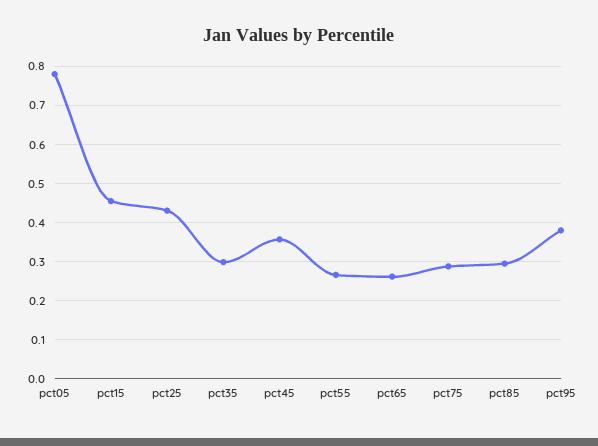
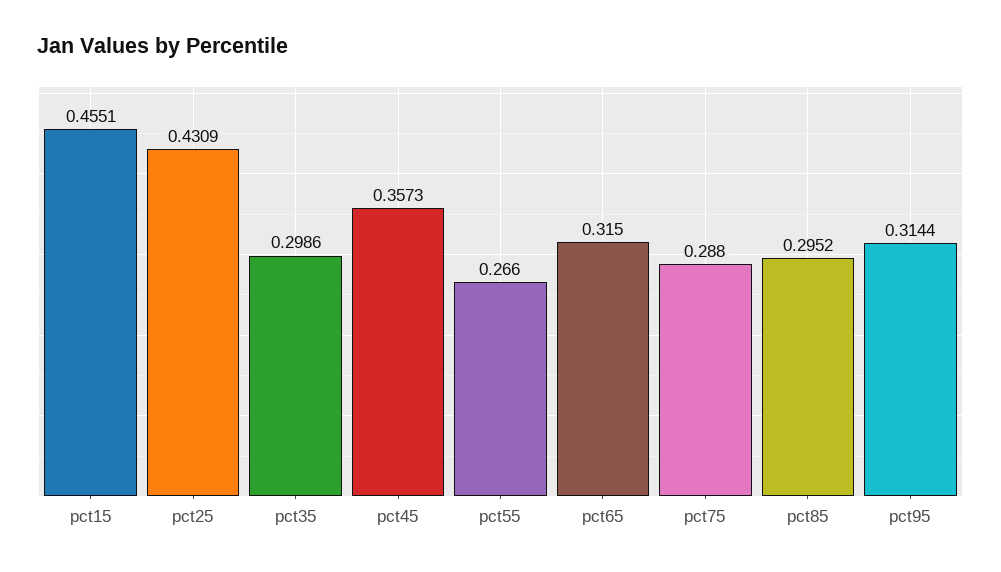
pct05: 0.78 -> none
pct65: 0.26 -> 0.315
pct95: 0.38 -> 0.3144

